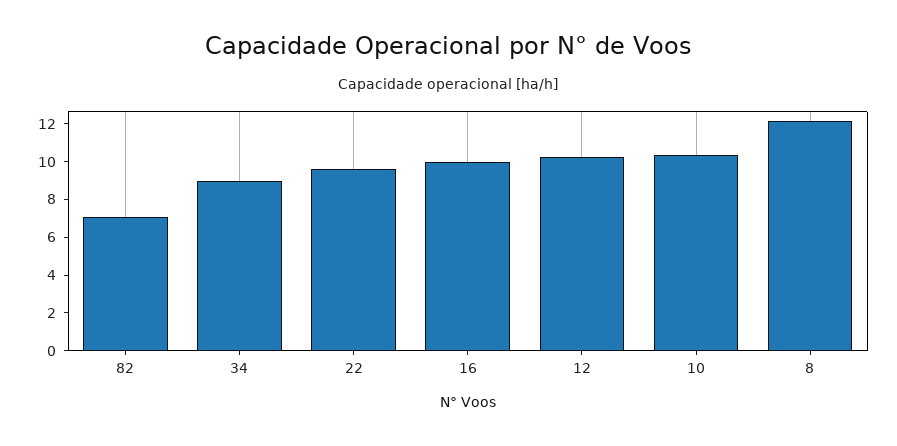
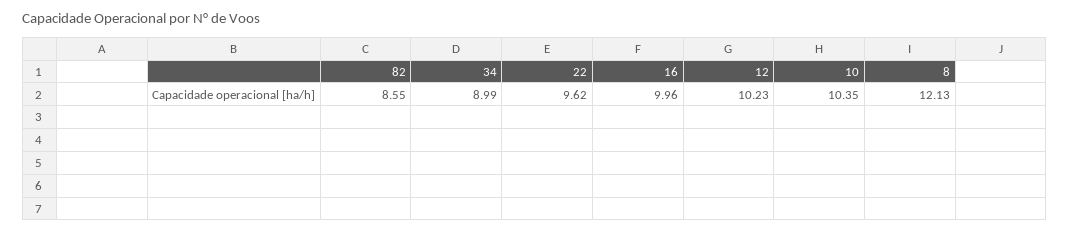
82: 7 -> 8.55

